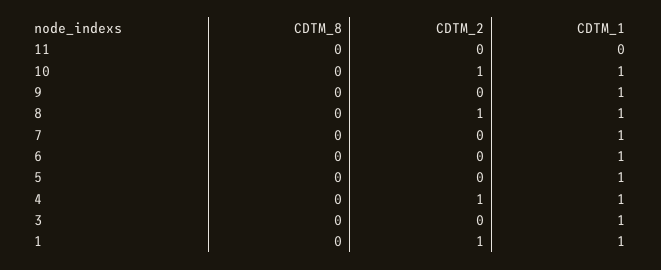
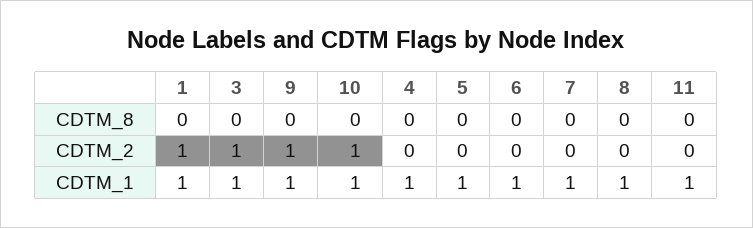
CDTM_1, 11: 0 -> 1
CDTM_2, 9: 0 -> 1
CDTM_2, 8: 1 -> 0
CDTM_2, 4: 1 -> 0
CDTM_2, 3: 0 -> 1

